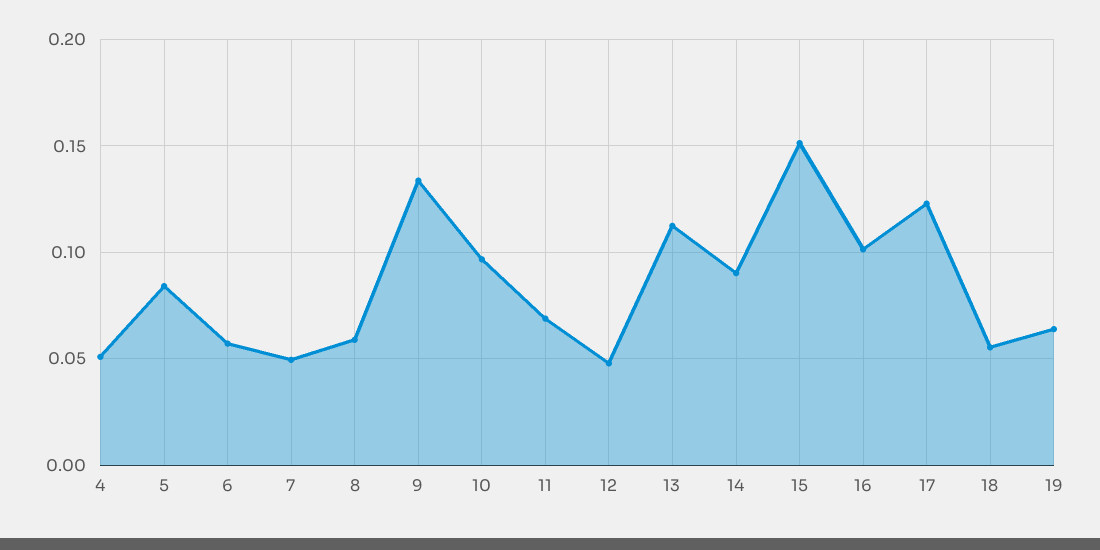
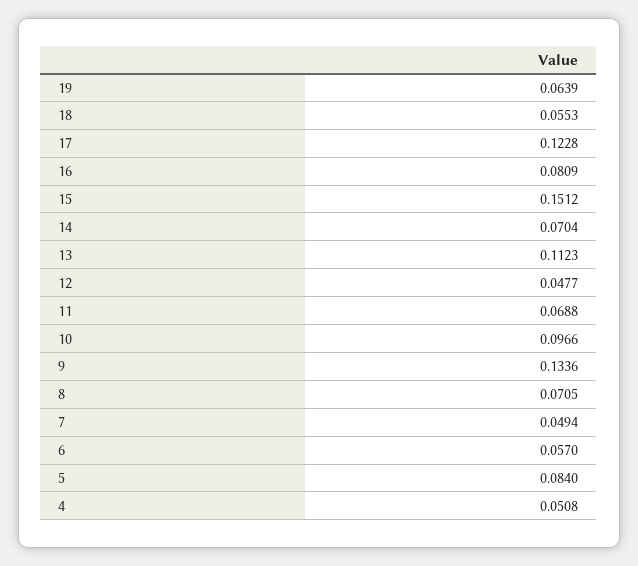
8: 0.06 -> 0.0705
14: 0.09 -> 0.0704
16: 0.1 -> 0.0809

